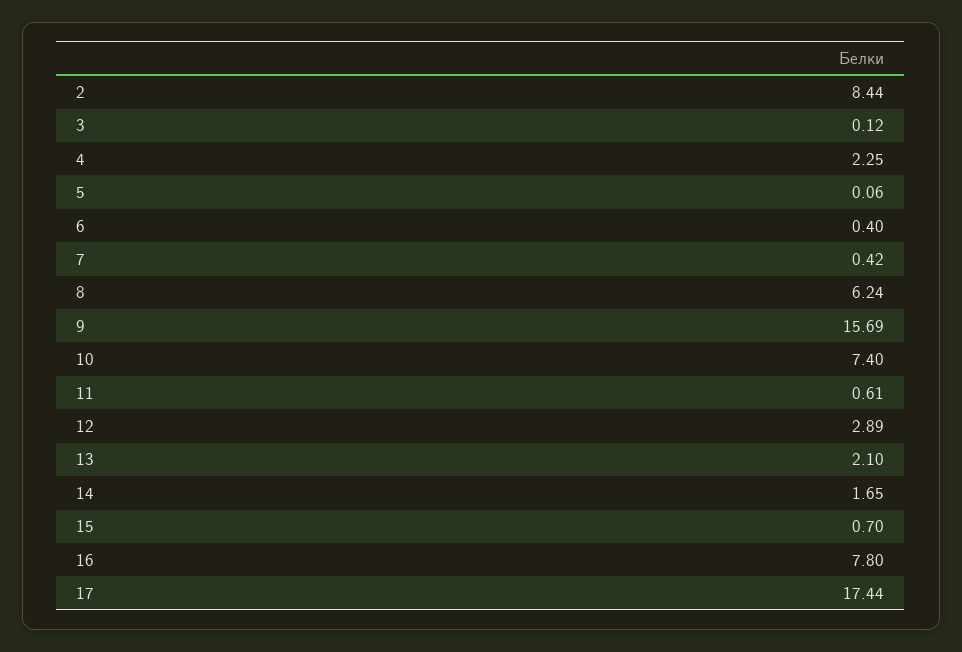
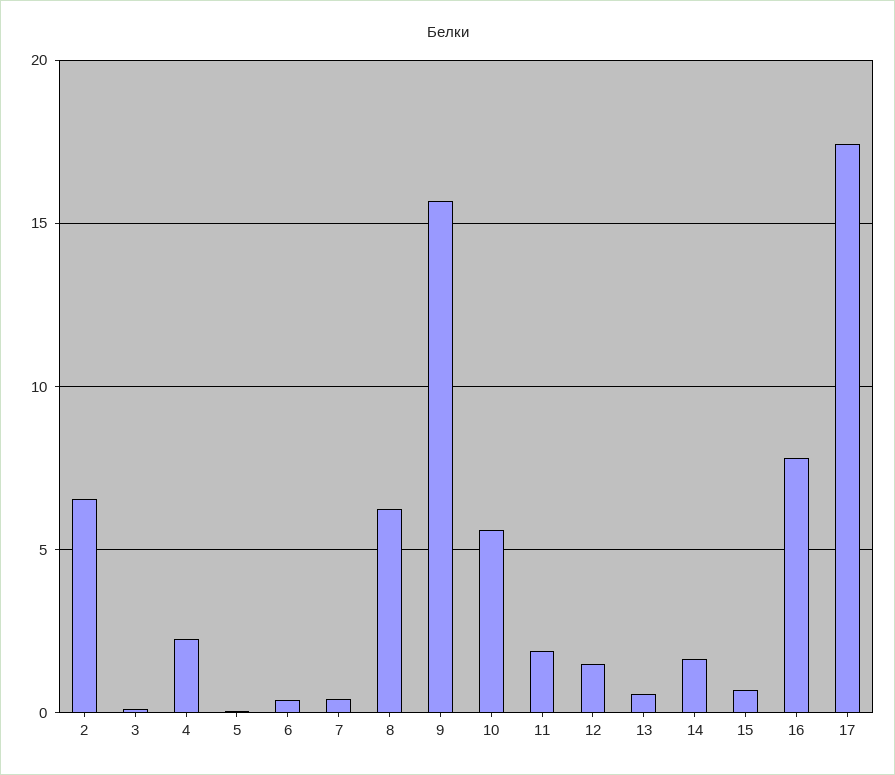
2: 8.44 -> 6.5
10: 7.4 -> 5.5
11: 0.61 -> 2
12: 2.89 -> 1.5
13: 2.1 -> 0.5

